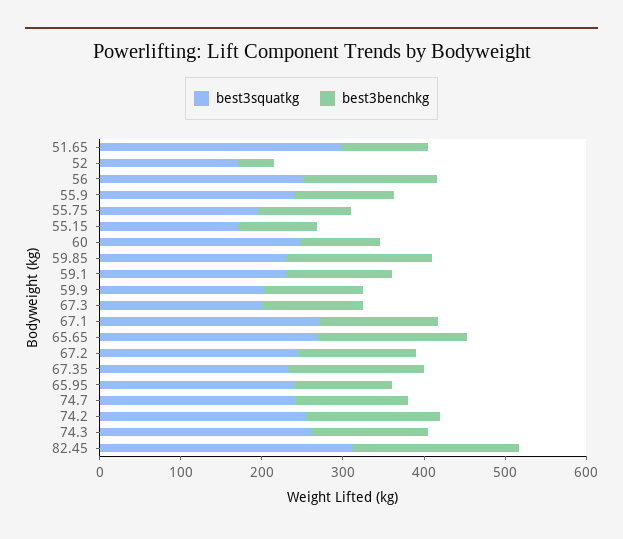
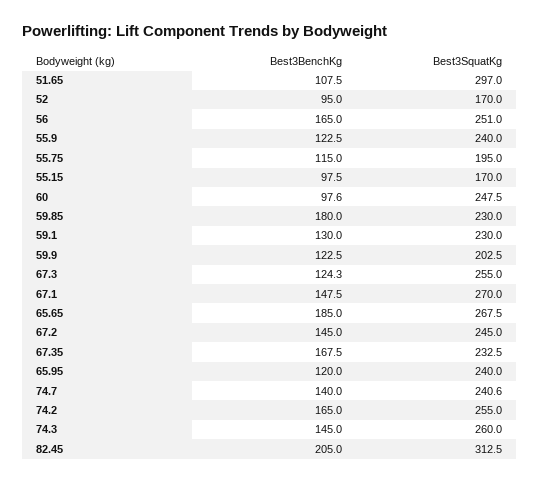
best3benchkg, 52: 40 -> 95
best3squatkg, 67.3: 200 -> 255

